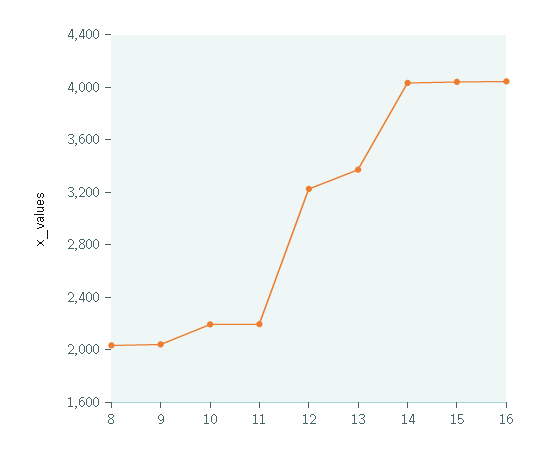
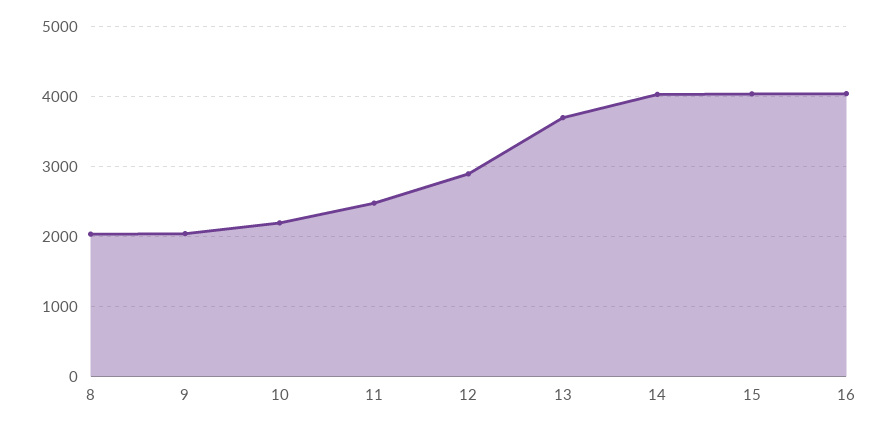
11: 2200 -> 2500
12: 3200 -> 2900
13: 3400 -> 3700

